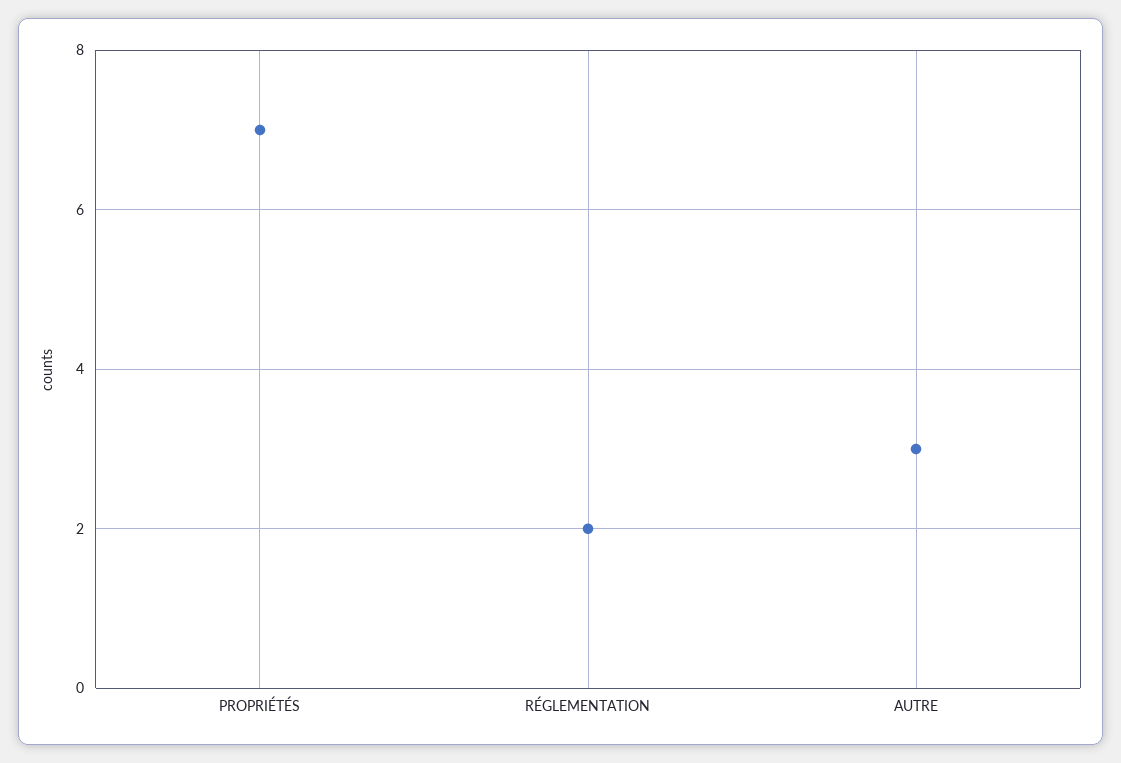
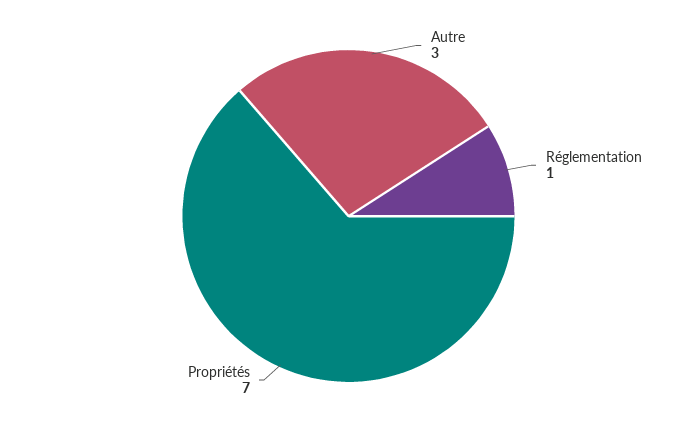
RÉGLEMENTATION: 2 -> 1

